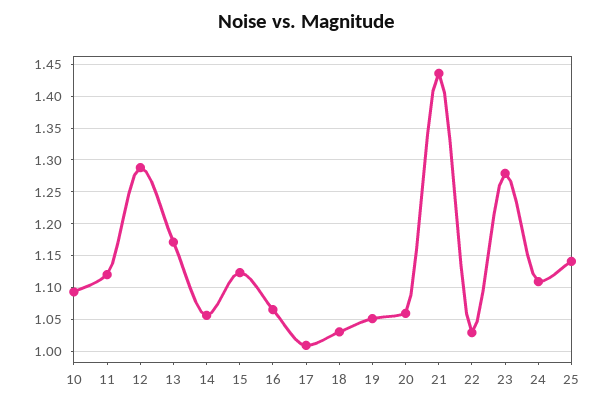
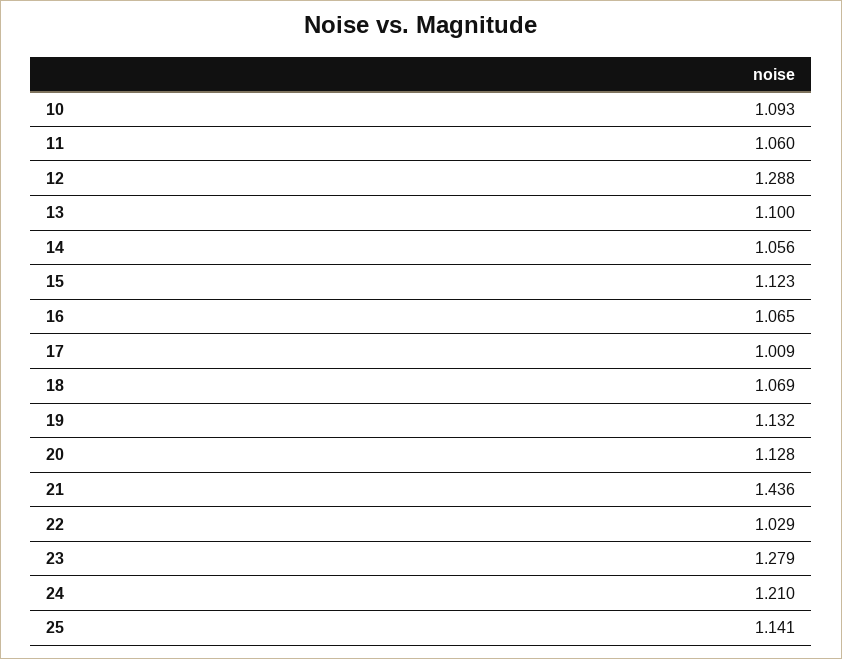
11: 1.12 -> 1.06
13: 1.17 -> 1.1
18: 1.03 -> 1.069
19: 1.05 -> 1.132
20: 1.06 -> 1.128
24: 1.11 -> 1.21

